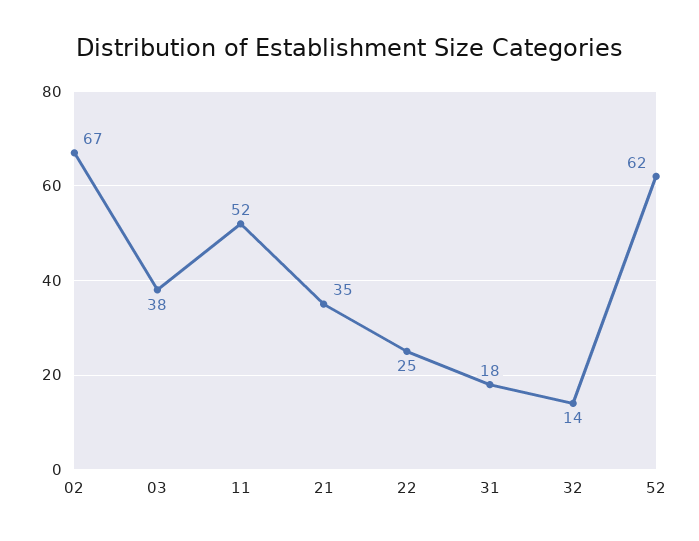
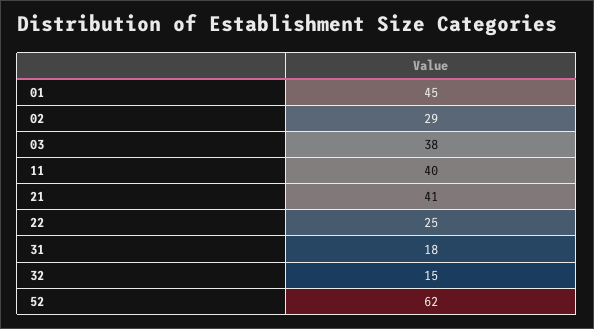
02: 67 -> 29
11: 52 -> 40
21: 35 -> 41
32: 14 -> 15
01: none -> 45

